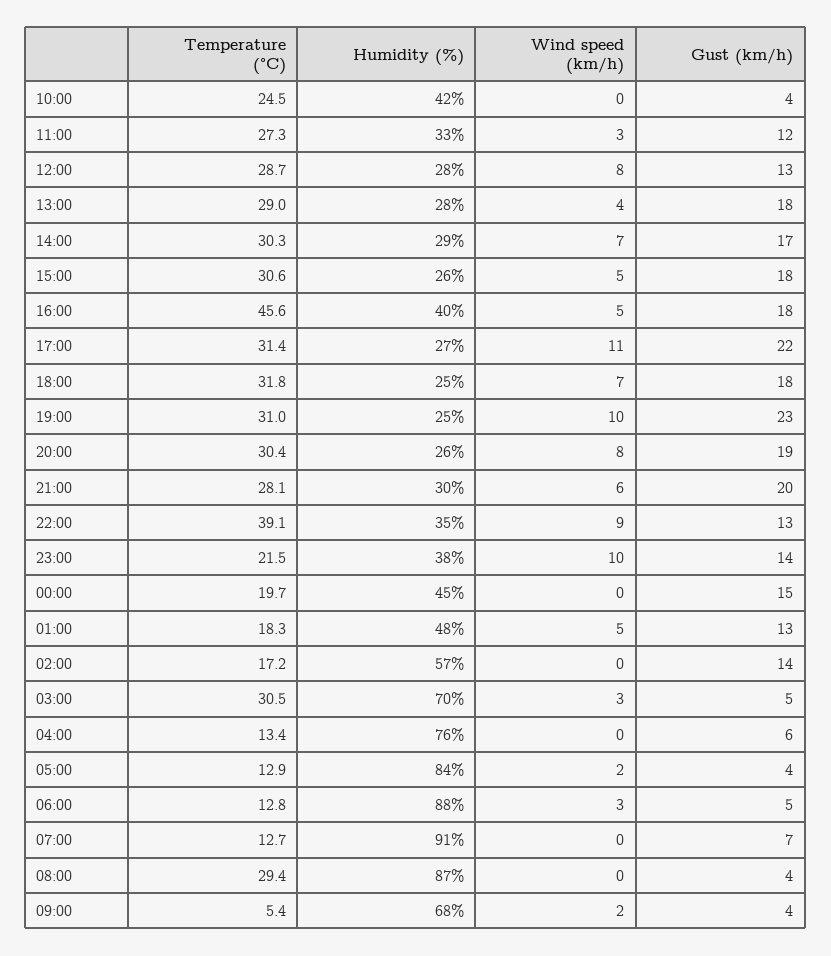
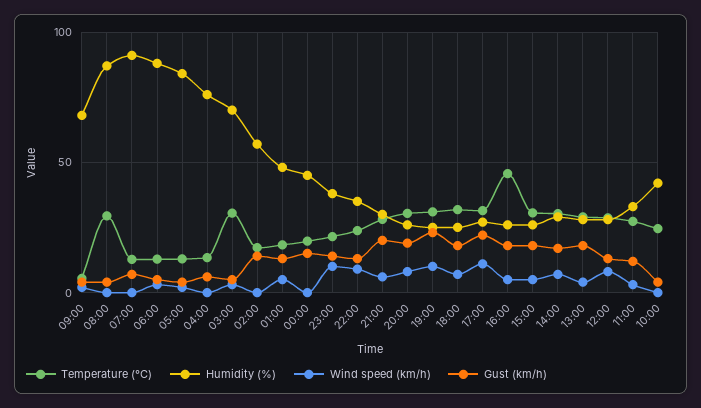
Humidity (%), 16:00: 40 -> 25
Temperature (°C), 22:00: 39.1 -> 25

